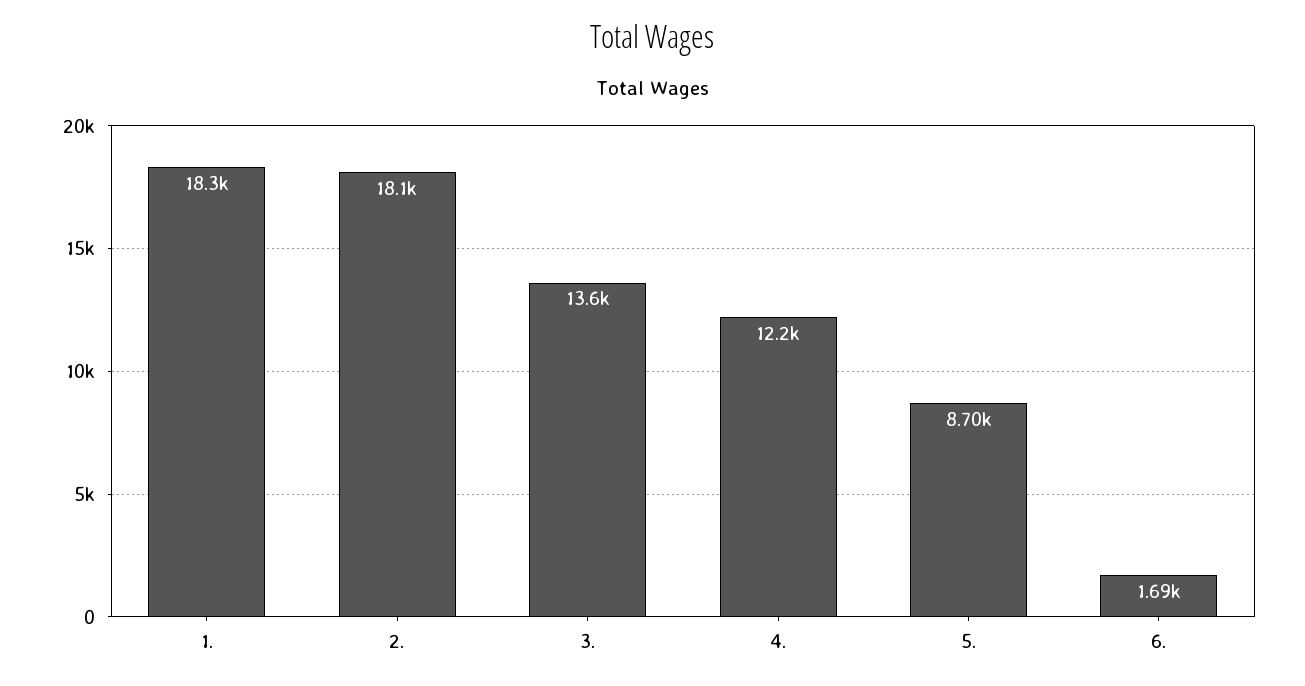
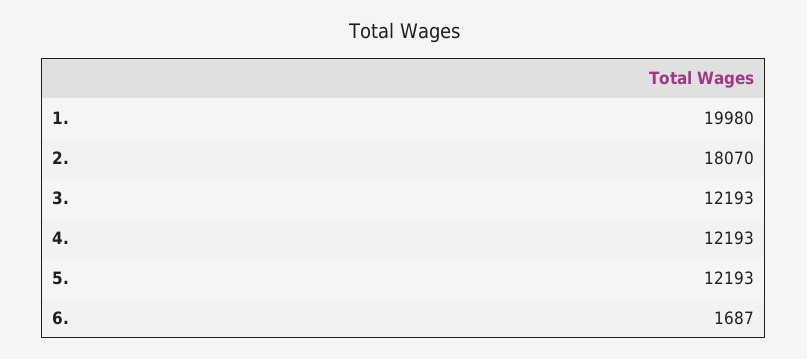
1.: 18300 -> 19980
3.: 13600 -> 12193
5.: 8700 -> 12193

